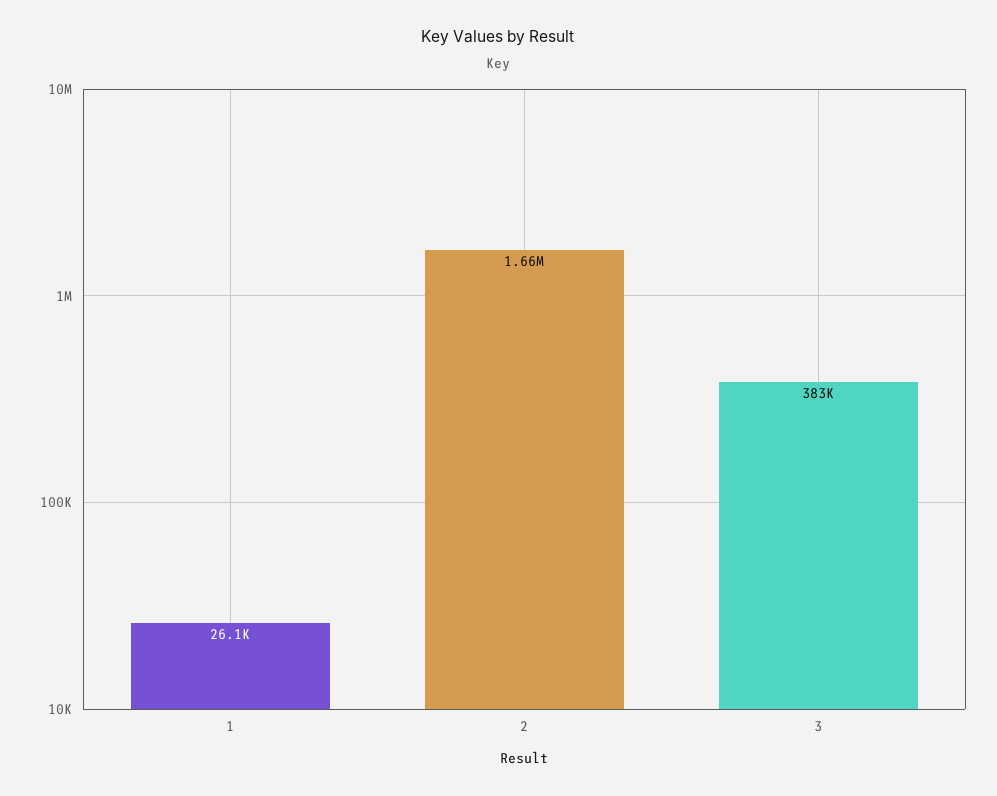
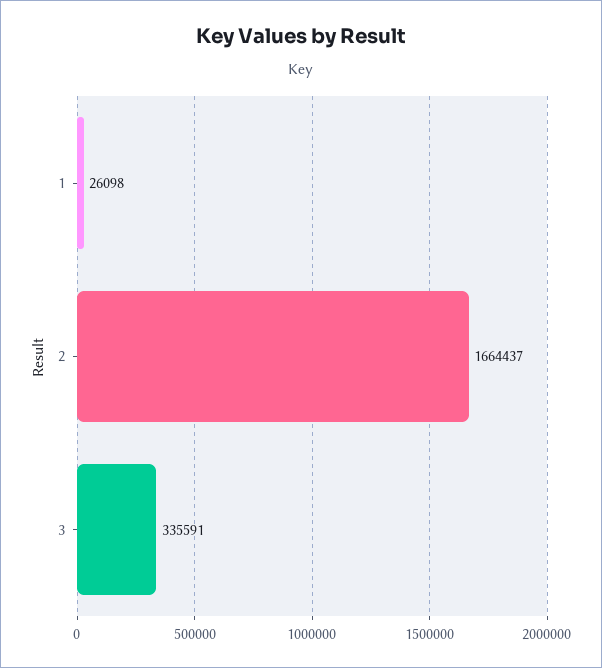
3: 383000 -> 335591

